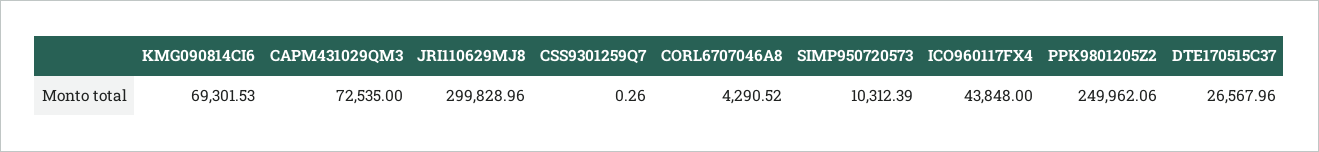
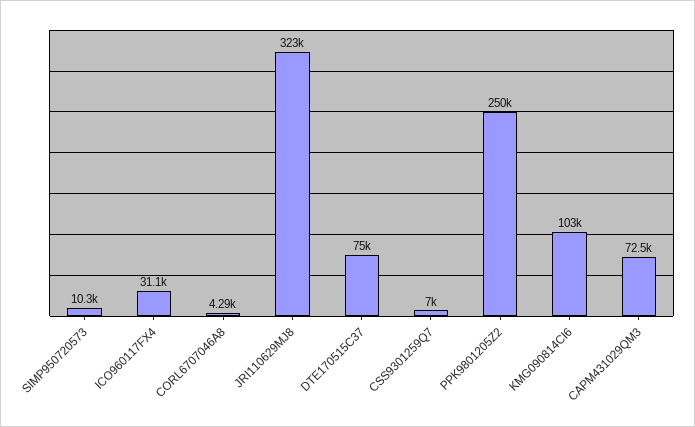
KMG090814CI6: 69301.53 -> 103000
JRI110629MJ8: 299828.96 -> 323000
CSS9301259Q7: 0.26 -> 7000
ICO960117FX4: 43848 -> 31100
DTE170515C37: 26567.96 -> 75000

